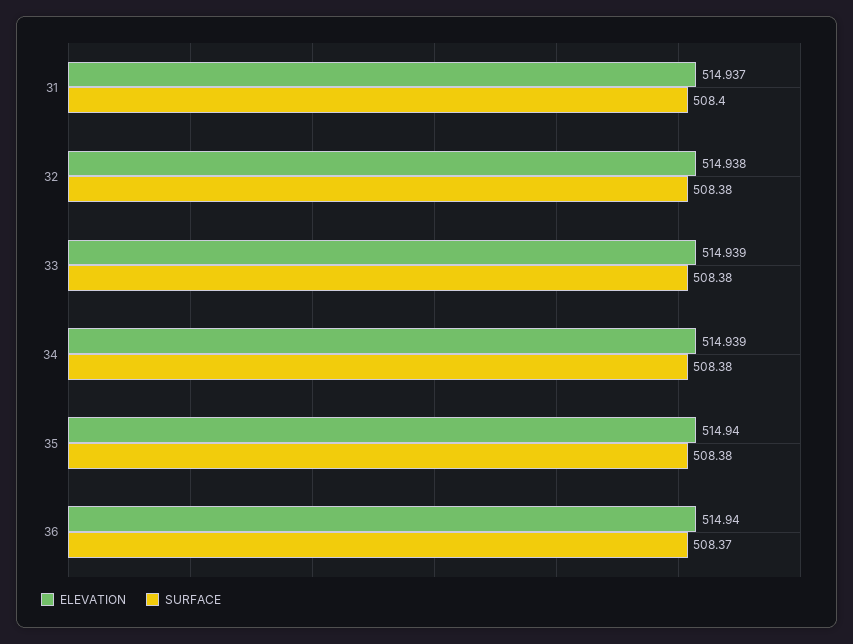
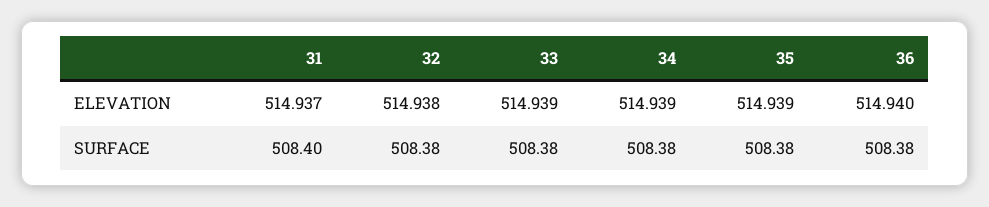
ELEVATION, 35: 514.94 -> 514.939
SURFACE, 36: 508.37 -> 508.38

